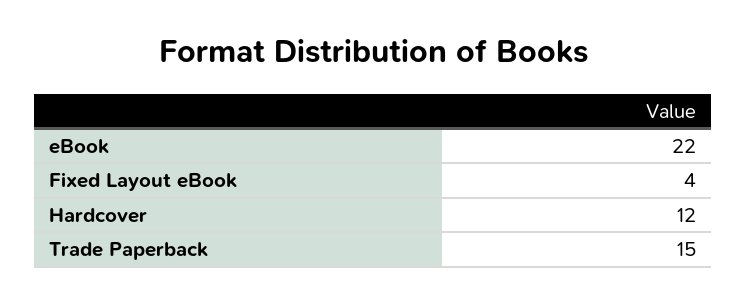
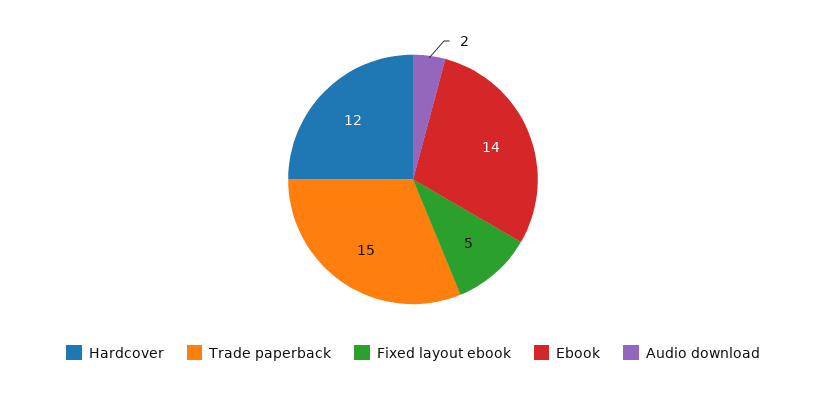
eBook: 22 -> 14
Fixed Layout eBook: 4 -> 5
Audio download: none -> 2

